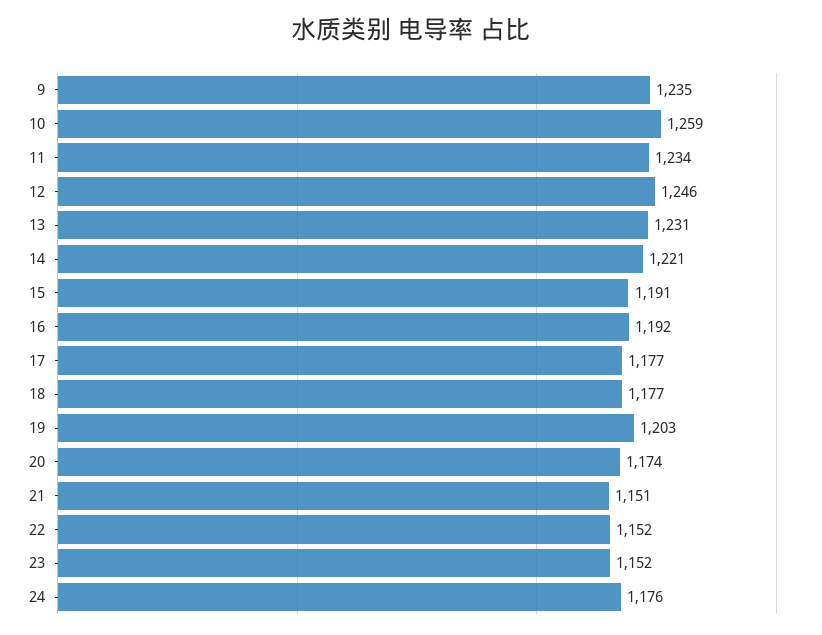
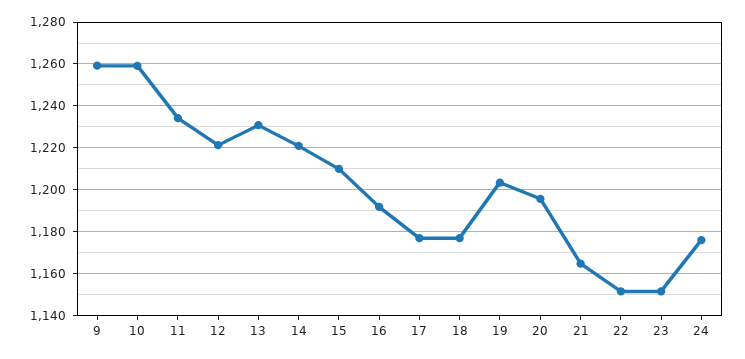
9: 1235 -> 1260
12: 1246 -> 1220
15: 1191 -> 1210
20: 1174 -> 1195
21: 1151 -> 1165

